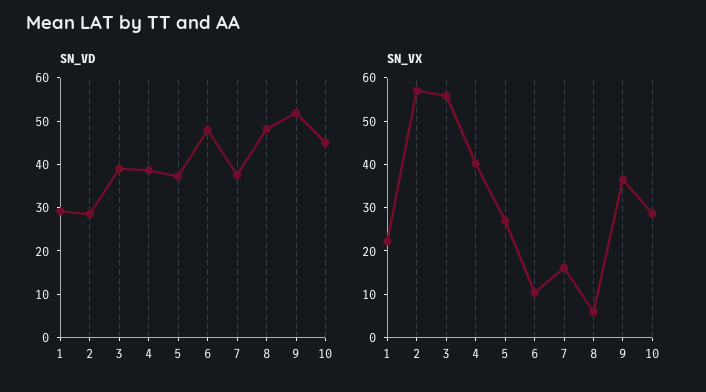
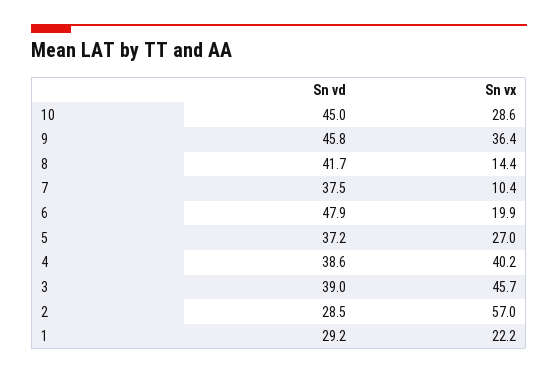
SN_VD, 8: 48 -> 41.7
SN_VD, 9: 52 -> 45.8
SN_VX, 3: 56 -> 45.7
SN_VX, 6: 10 -> 19.9
SN_VX, 7: 16 -> 10.4
SN_VX, 8: 6 -> 14.4

